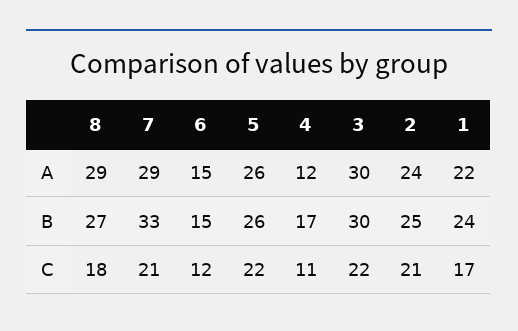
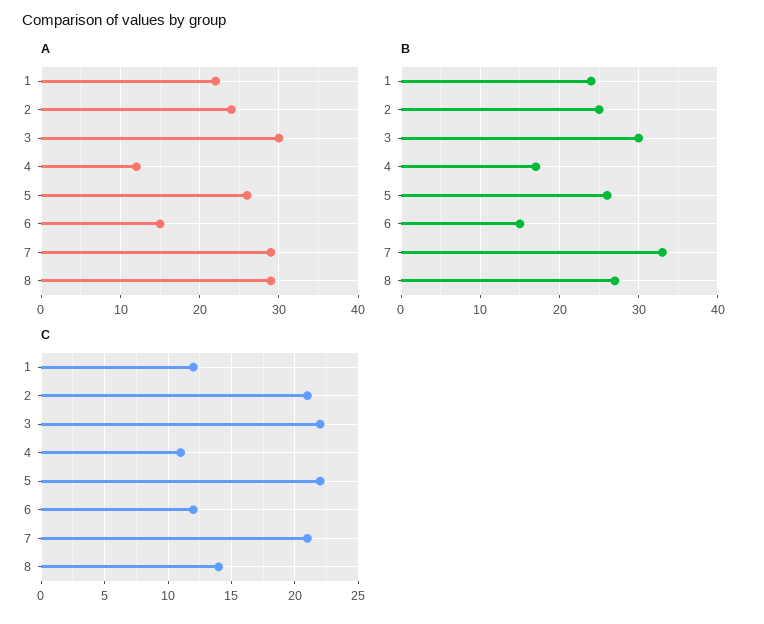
C, 8: 18 -> 14
C, 1: 17 -> 12

